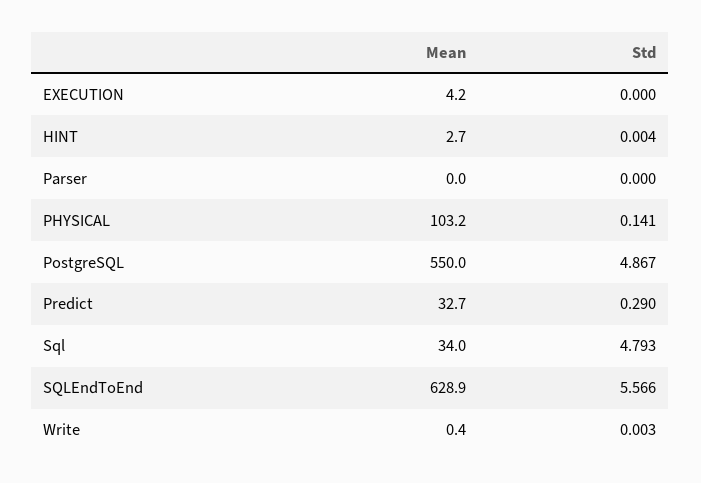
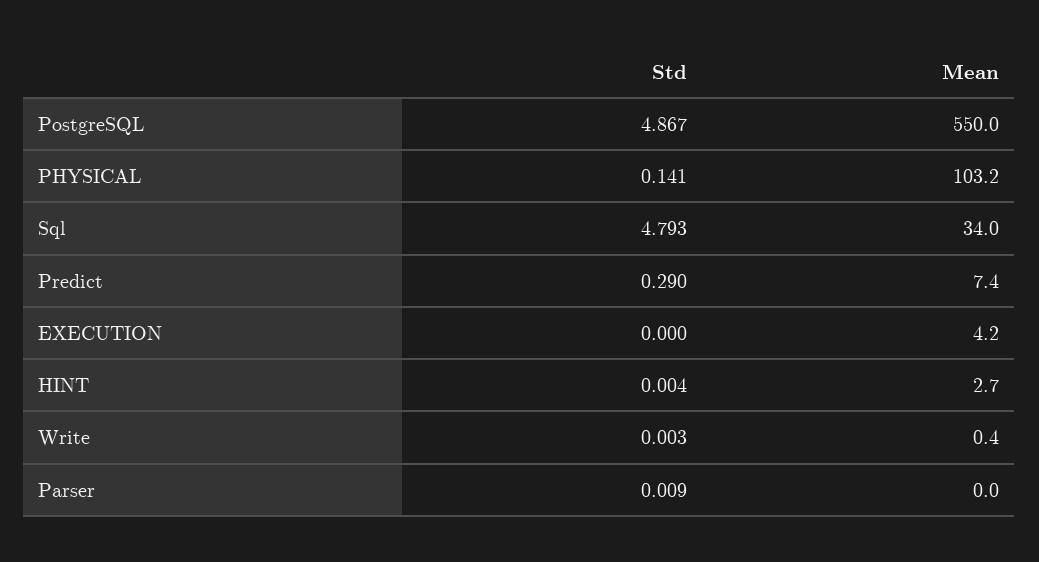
Std, Parser: 0 -> 0.009
Mean, Predict: 32.7 -> 7.4
Mean, SQLEndToEnd: 628.9 -> none
Std, SQLEndToEnd: 5.566 -> none

